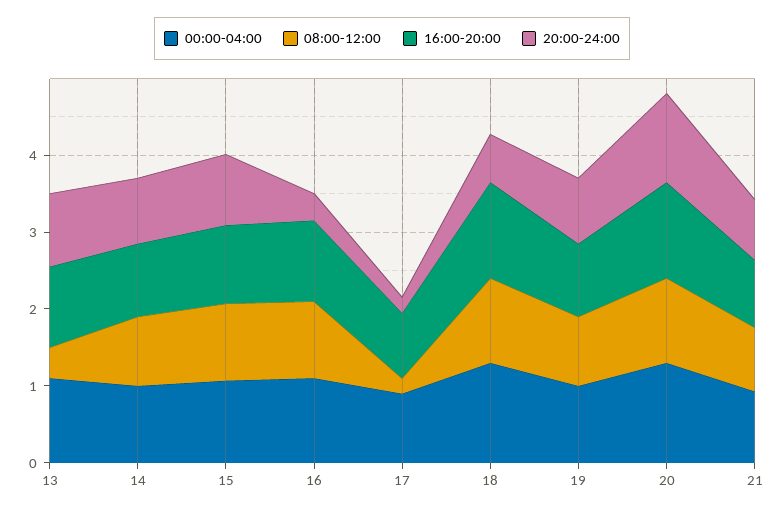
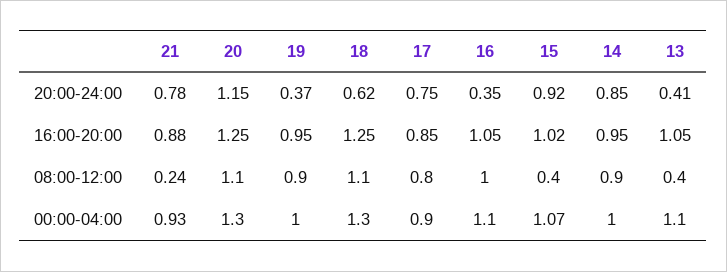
20:00-24:00, 13: 1 -> 0.41
08:00-12:00, 15: 1 -> 0.4
08:00-12:00, 17: 0.2 -> 0.8
20:00-24:00, 17: 0.2 -> 0.75
20:00-24:00, 19: 0.8 -> 0.37
08:00-12:00, 21: 0.8 -> 0.24

